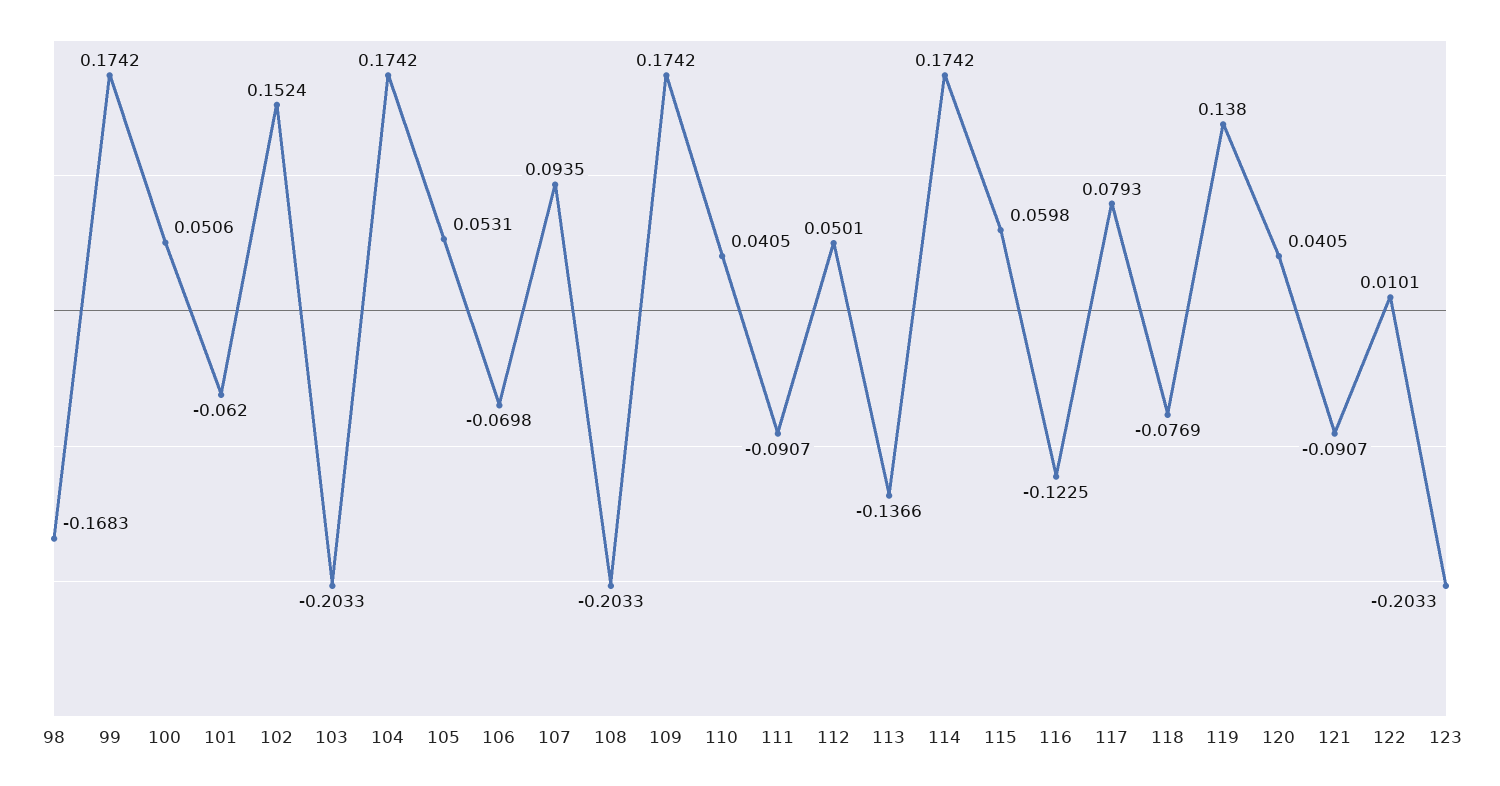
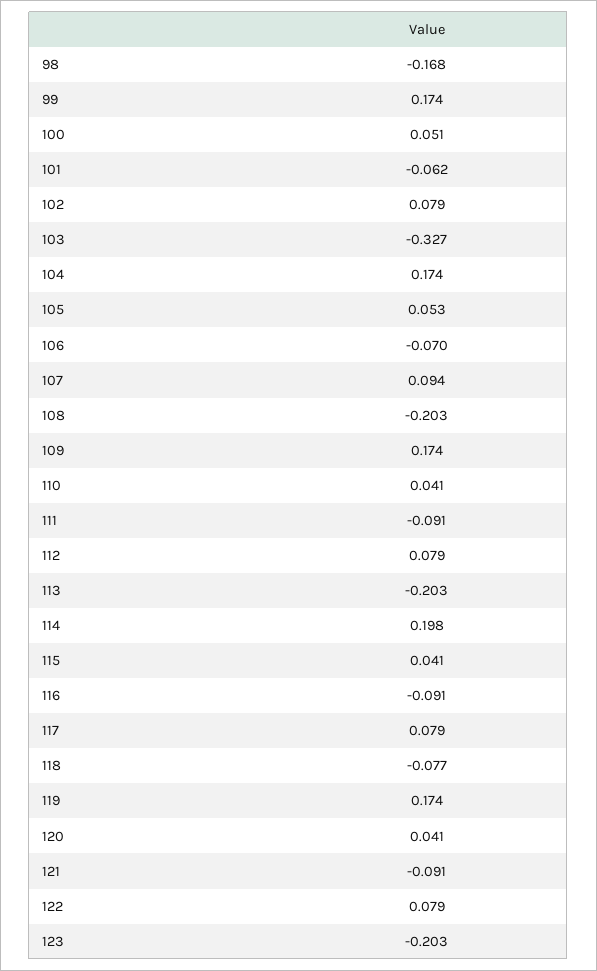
102: 0.1524 -> 0.079
103: -0.2033 -> -0.327
112: 0.0501 -> 0.079
113: -0.1366 -> -0.203
114: 0.1742 -> 0.198
115: 0.0598 -> 0.041
116: -0.1225 -> -0.091
119: 0.138 -> 0.174
122: 0.0101 -> 0.079

